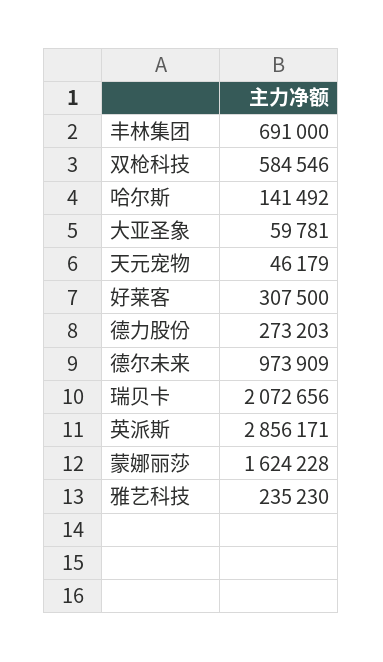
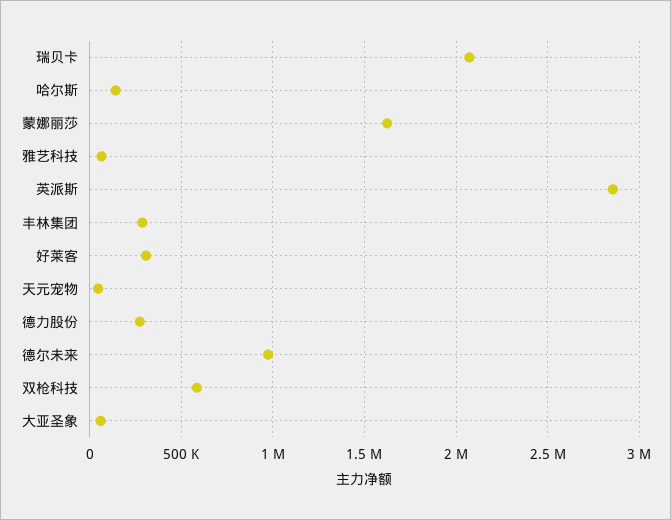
丰林集团: 691000 -> 300000
雅艺科技: 235230 -> 50000

